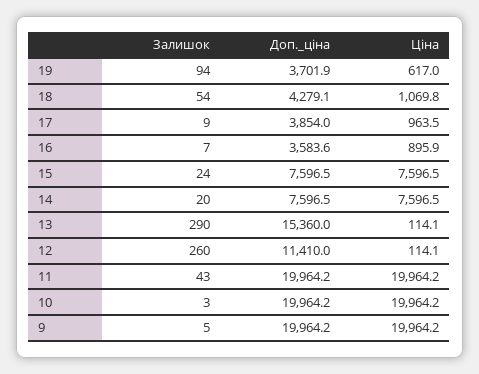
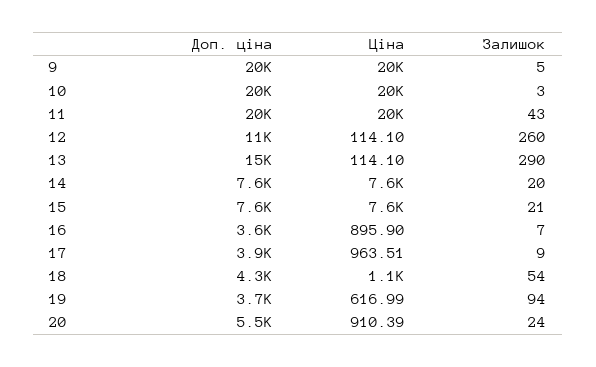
Залишок, 15: 24 -> 21
Доп._ціна, 20: none -> 5500
Ціна, 20: none -> 910.39
Залишок, 20: none -> 24

